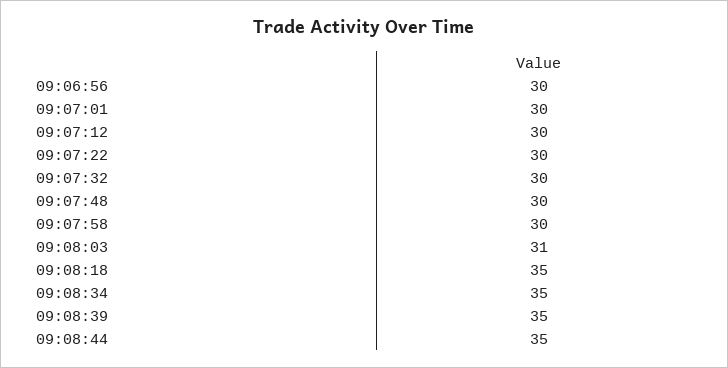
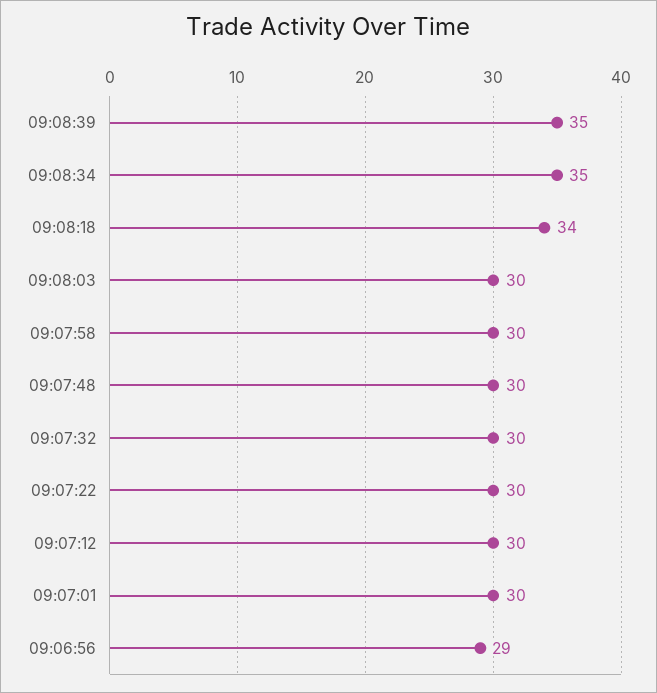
09:06:56: 30 -> 29
09:08:03: 31 -> 30
09:08:18: 35 -> 34
09:08:44: 35 -> none

